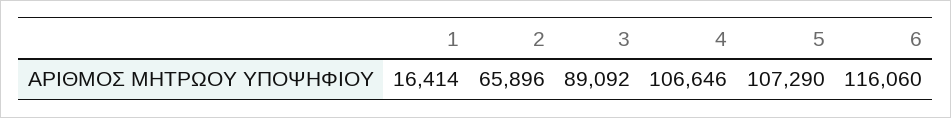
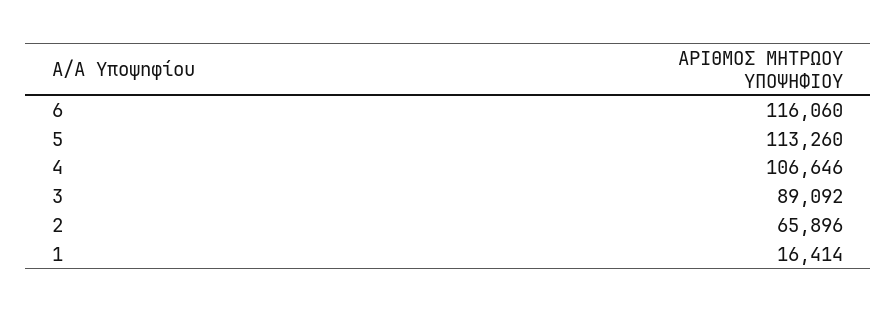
5: 107290 -> 113260

